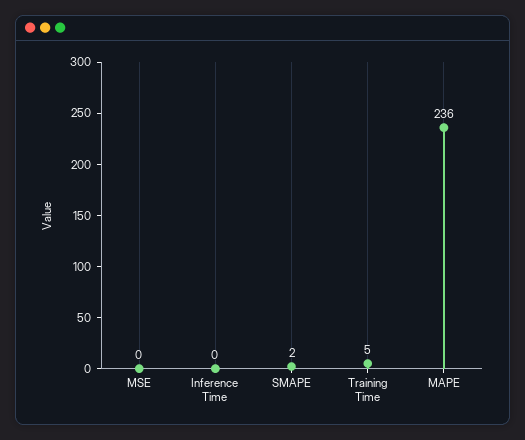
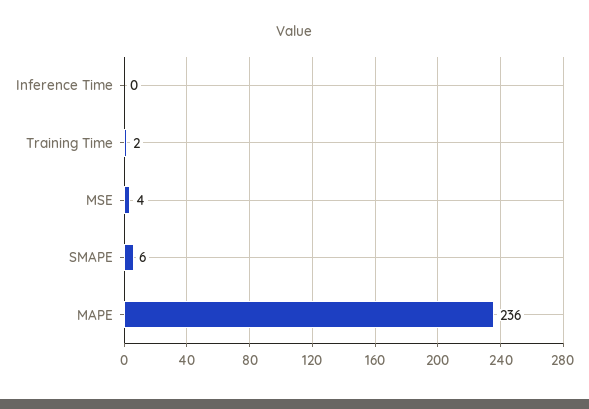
MSE: 0 -> 4
SMAPE: 2 -> 6
Training Time: 5 -> 2

